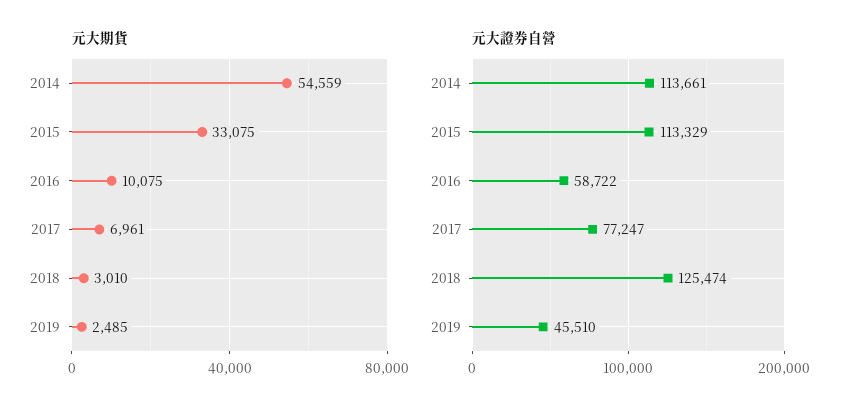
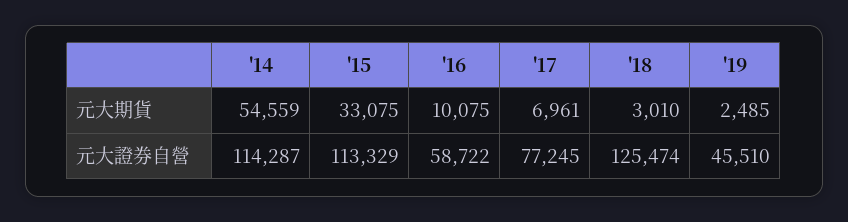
元大證券自營, 2014: 113661 -> 114287
元大證券自營, 2017: 77247 -> 77245

